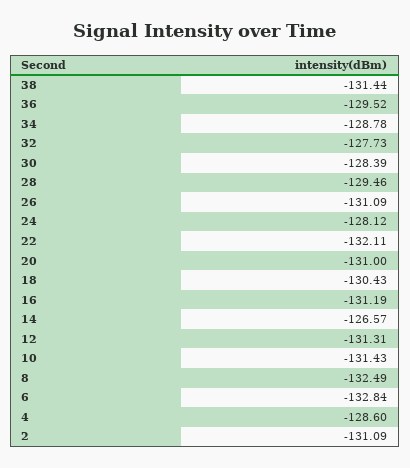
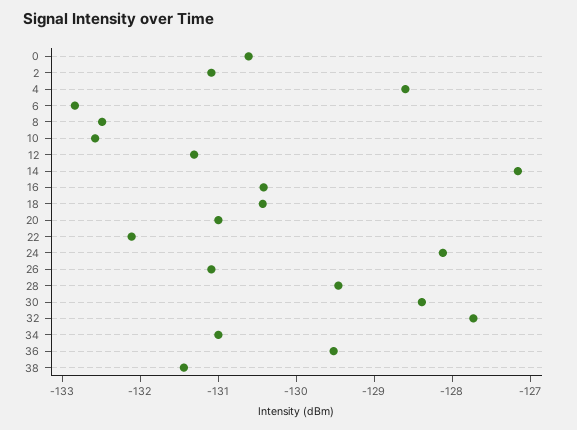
34: -128.78 -> -131
16: -131.19 -> -130.4
14: -126.57 -> -127.2
10: -131.43 -> -132.6
0: none -> -130.6

